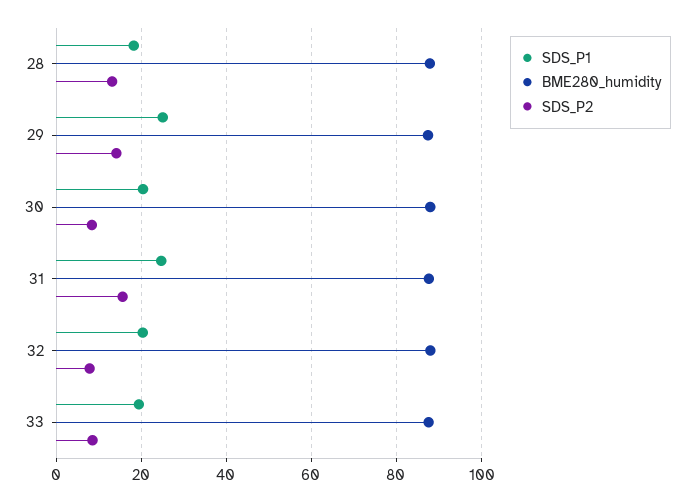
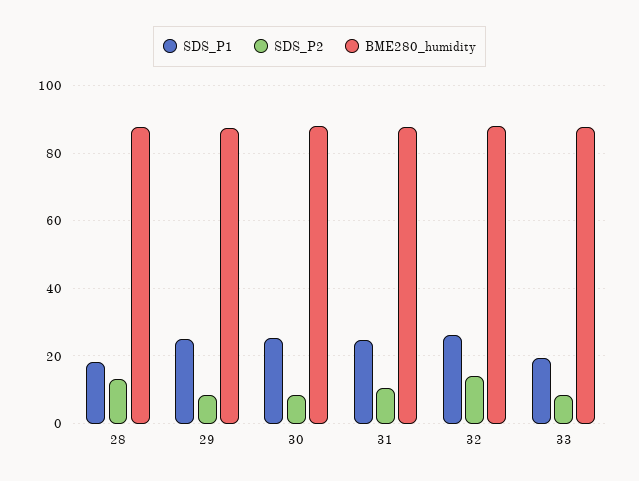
SDS_P2, 29: 14 -> 8
SDS_P1, 30: 20 -> 26
SDS_P2, 31: 16 -> 10
SDS_P1, 32: 20 -> 26
SDS_P2, 32: 8 -> 14

